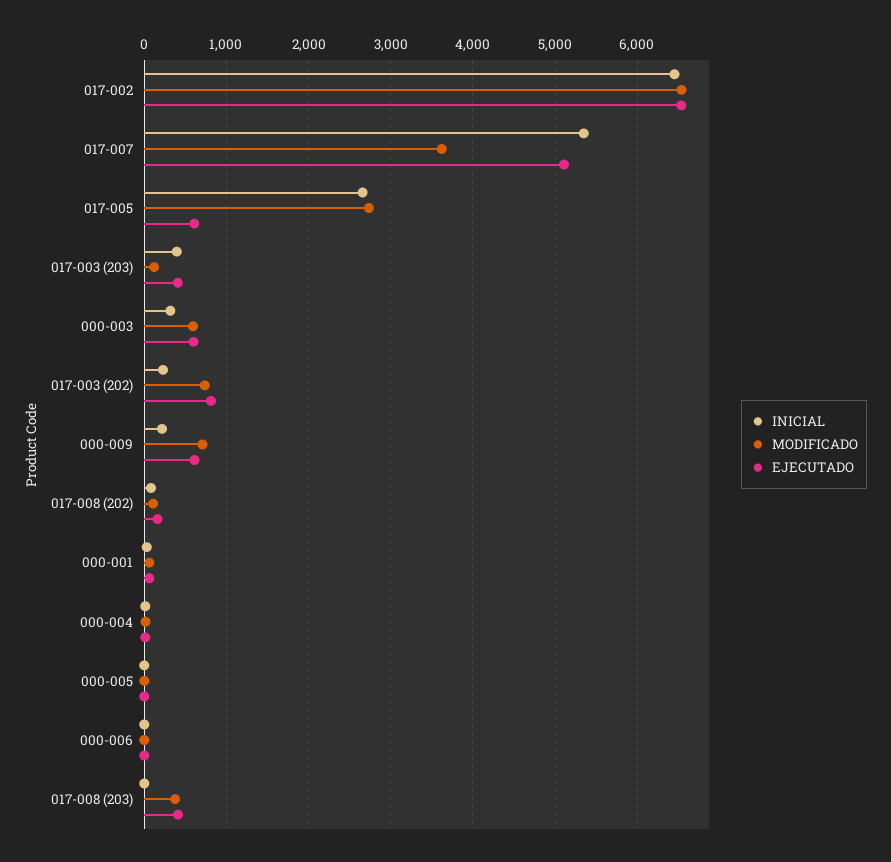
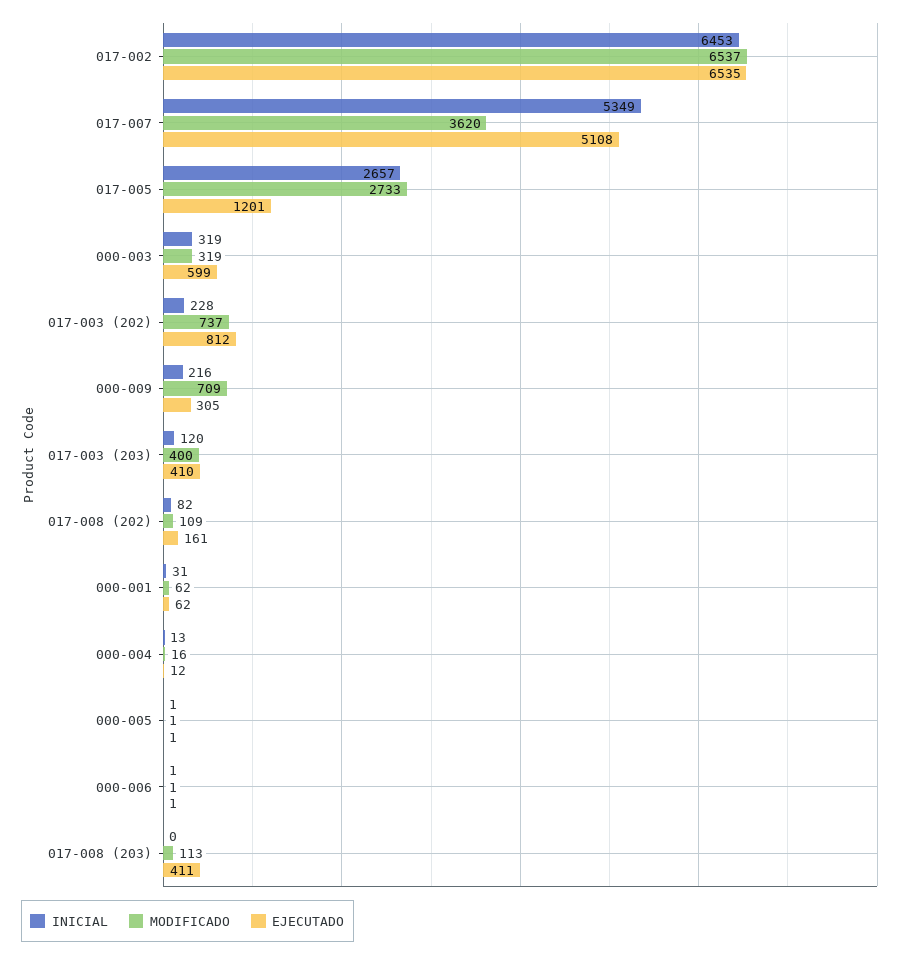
EJECUTADO, 017-005: 600 -> 1201
INICIAL, 017-003 (203): 400 -> 120
MODIFICADO, 017-003 (203): 100 -> 400
MODIFICADO, 000-003: 600 -> 319
EJECUTADO, 000-009: 600 -> 305
MODIFICADO, 017-008 (203): 400 -> 113

